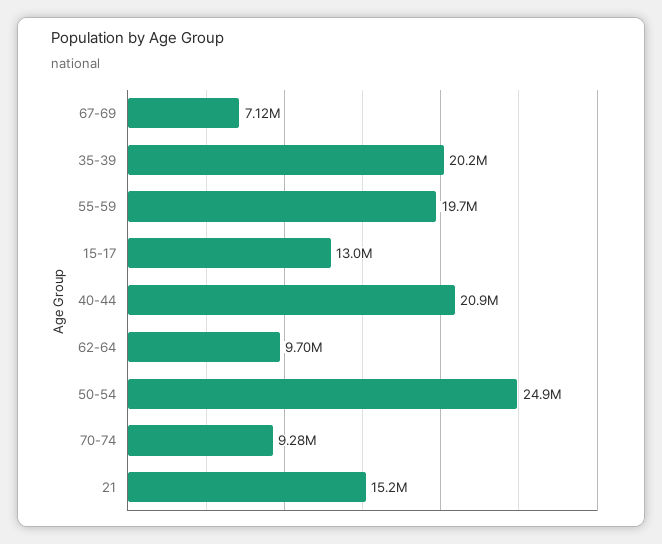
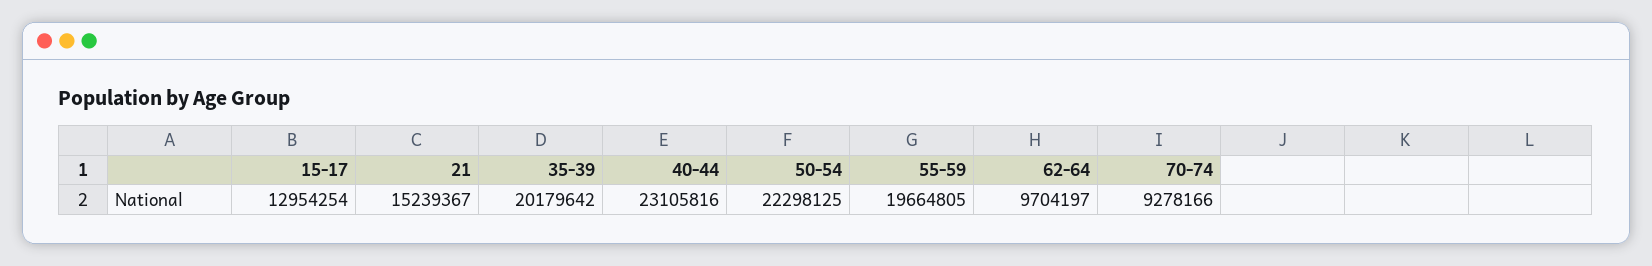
67-69: 7120000 -> none
40-44: 20900000 -> 23105816
50-54: 24900000 -> 22298125

